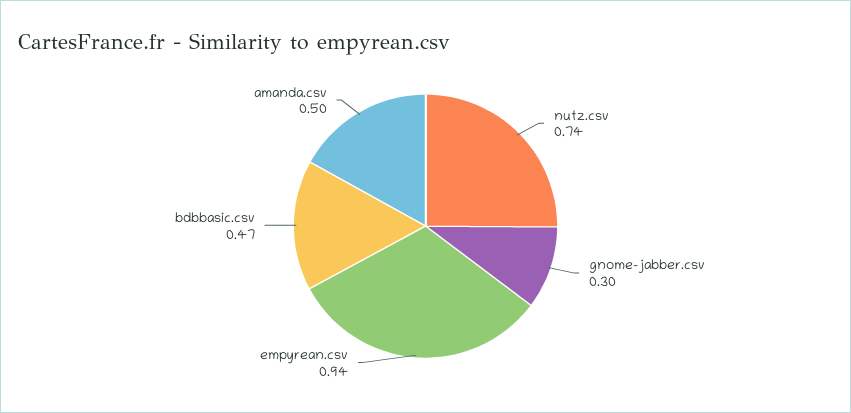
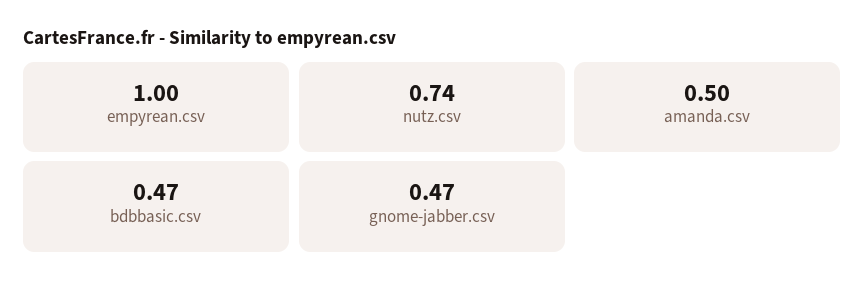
gnome-jabber.csv: 0.3 -> 0.47
empyrean.csv: 0.94 -> 1

